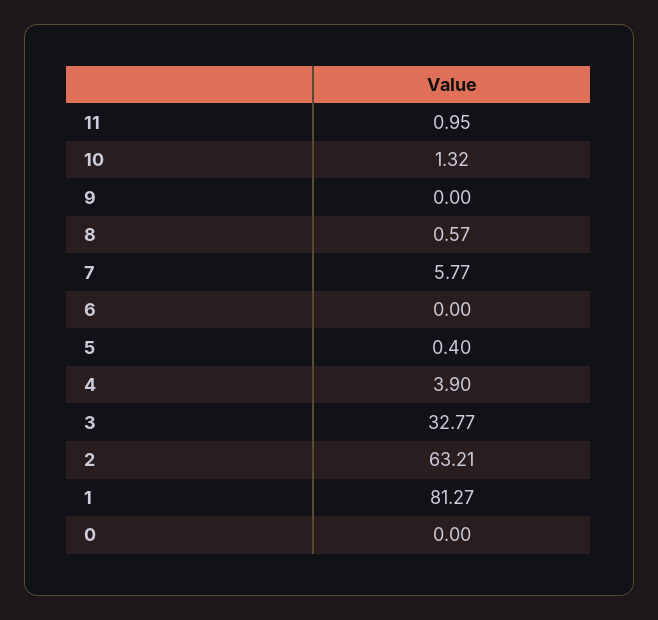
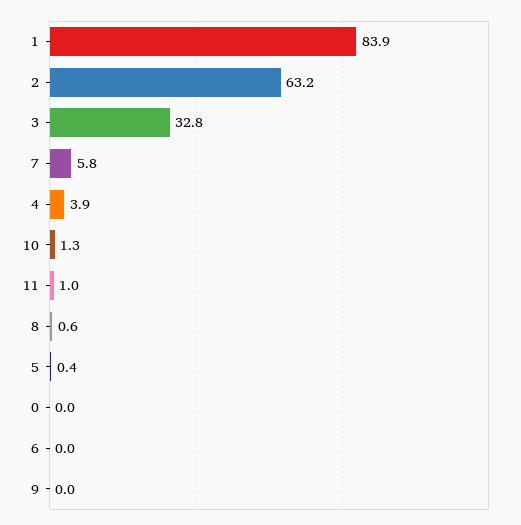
1: 81.27 -> 83.9

